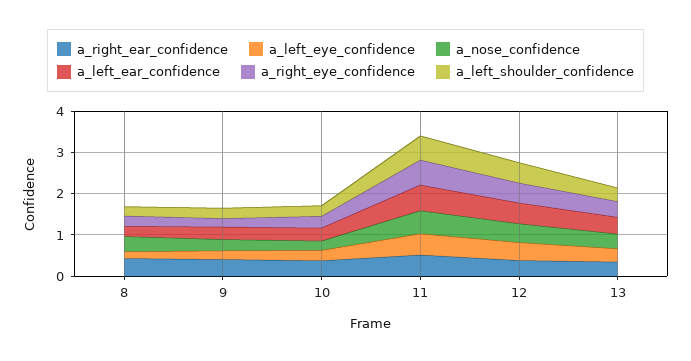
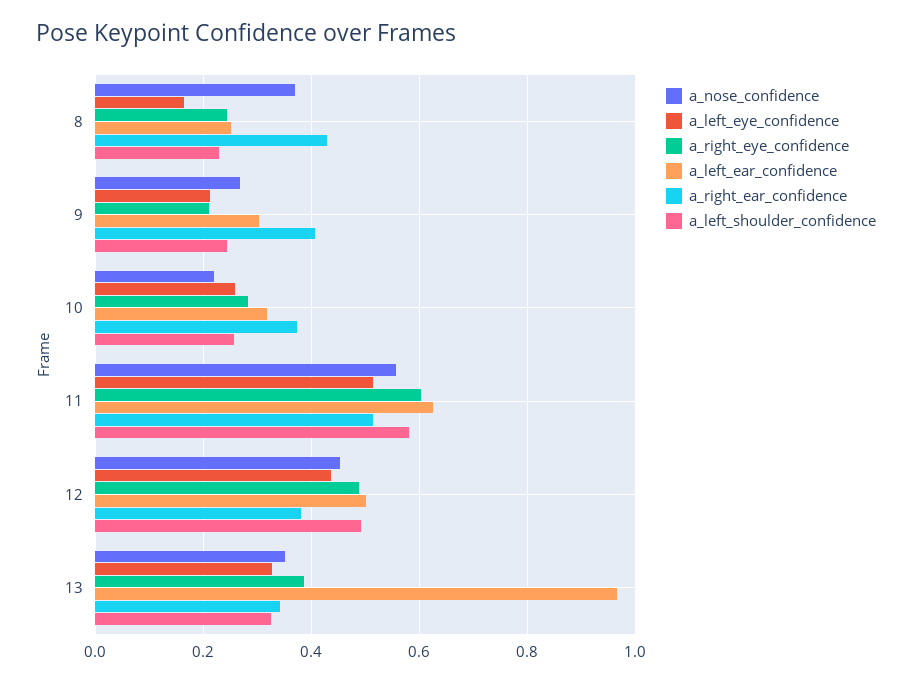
a_left_ear_confidence, 13: 0.4 -> 0.96

